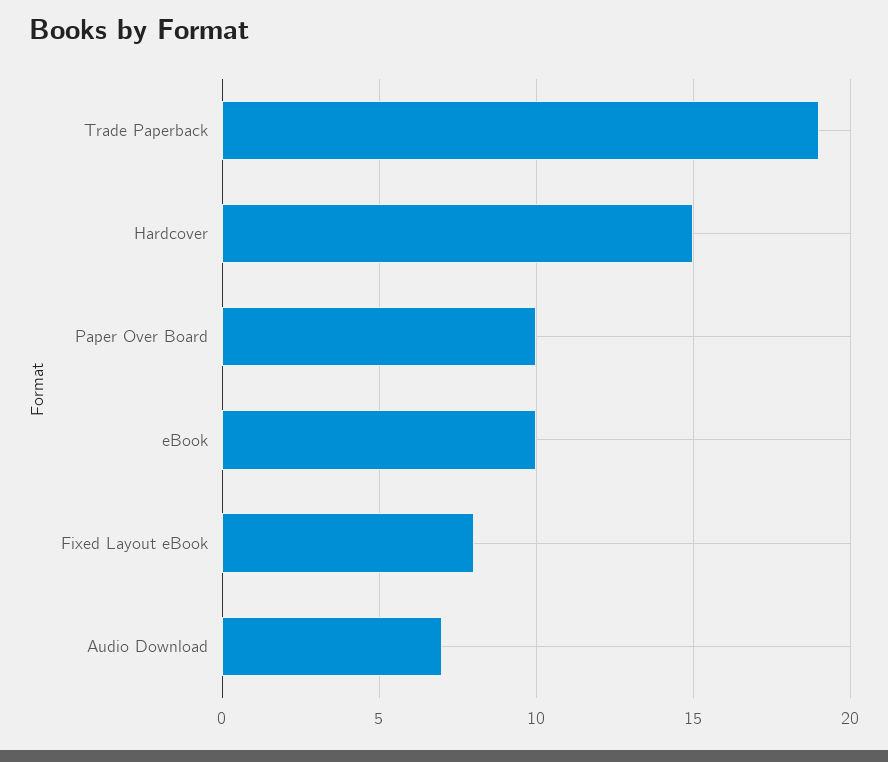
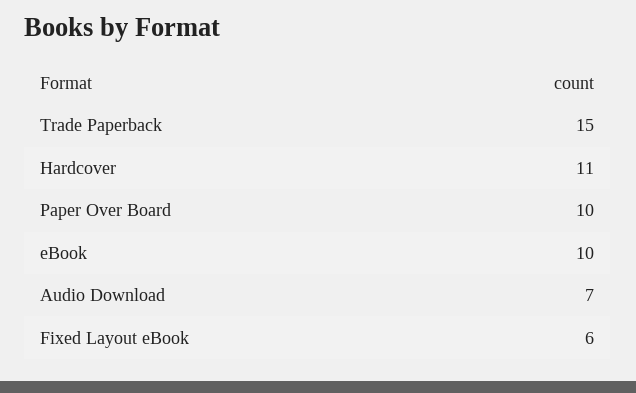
Trade Paperback: 19 -> 15
Hardcover: 15 -> 11
Fixed Layout eBook: 8 -> 6

